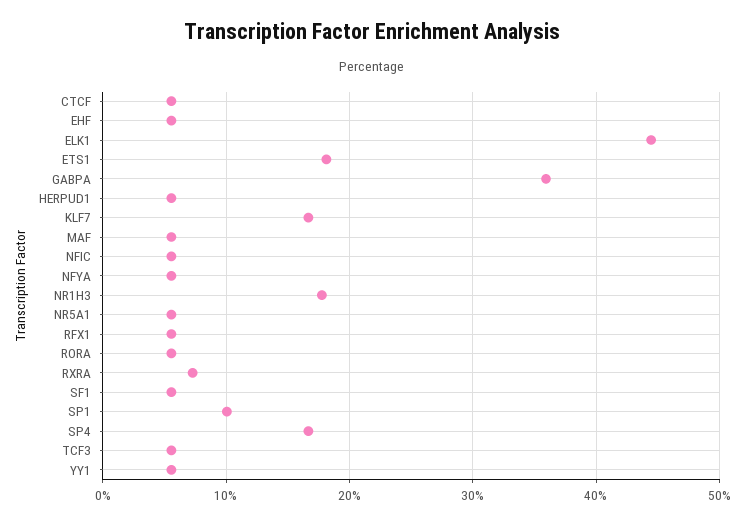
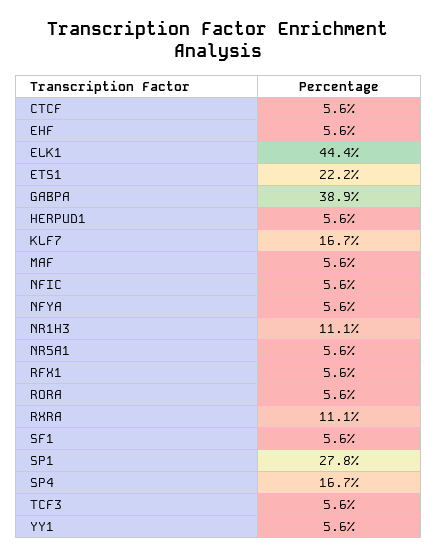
ETS1: 18 -> 22.2
GABPA: 36 -> 38.9
NR1H3: 18 -> 11.1
RXRA: 7 -> 11.1
SP1: 10 -> 27.8

